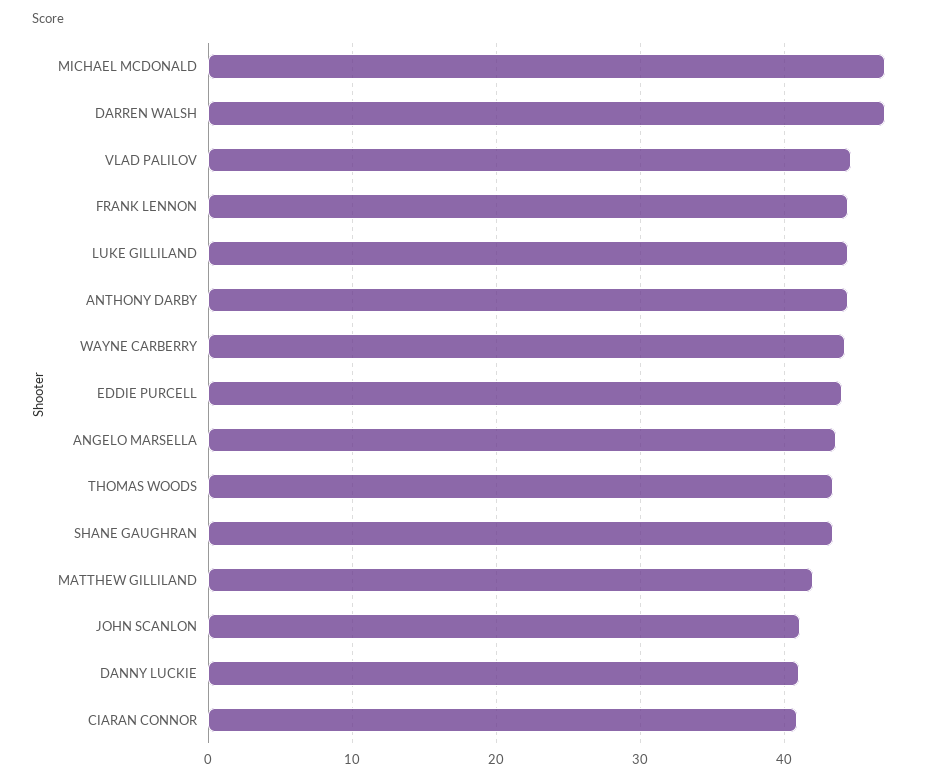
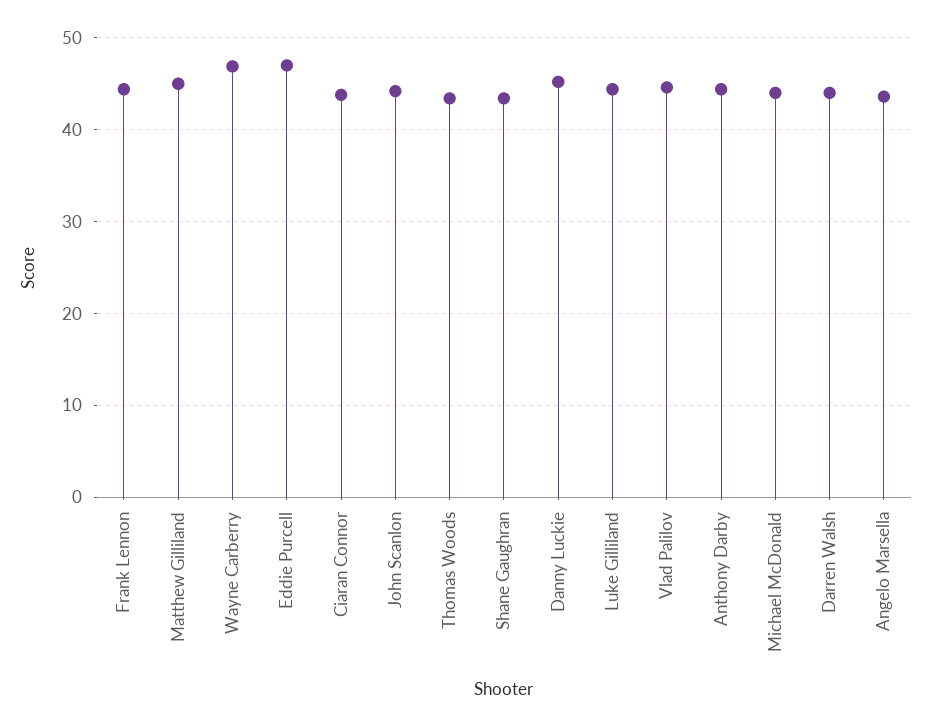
MICHAEL MCDONALD: 47 -> 44
DARREN WALSH: 47 -> 44
WAYNE CARBERRY: 44 -> 47
EDDIE PURCELL: 44 -> 47
MATTHEW GILLILAND: 42 -> 45
JOHN SCANLON: 41 -> 44
DANNY LUCKIE: 41 -> 45
CIARAN CONNOR: 41 -> 44

